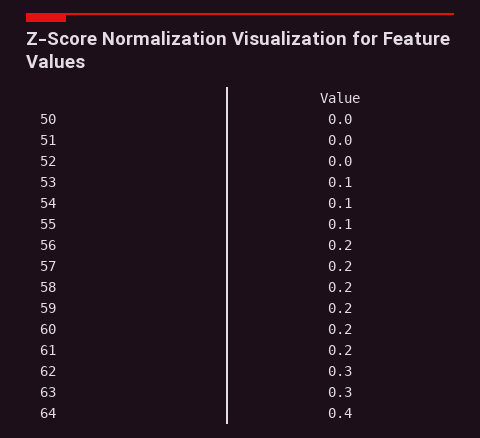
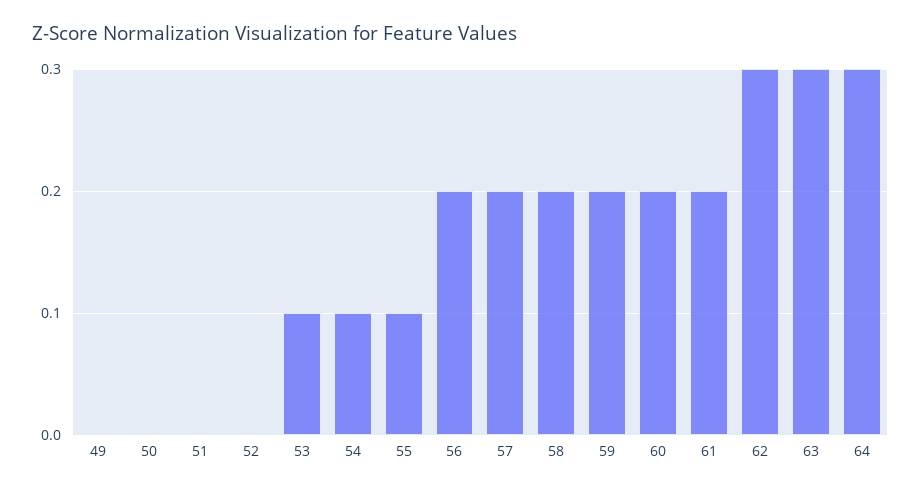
64: 0.4 -> 0.3
49: none -> 0

